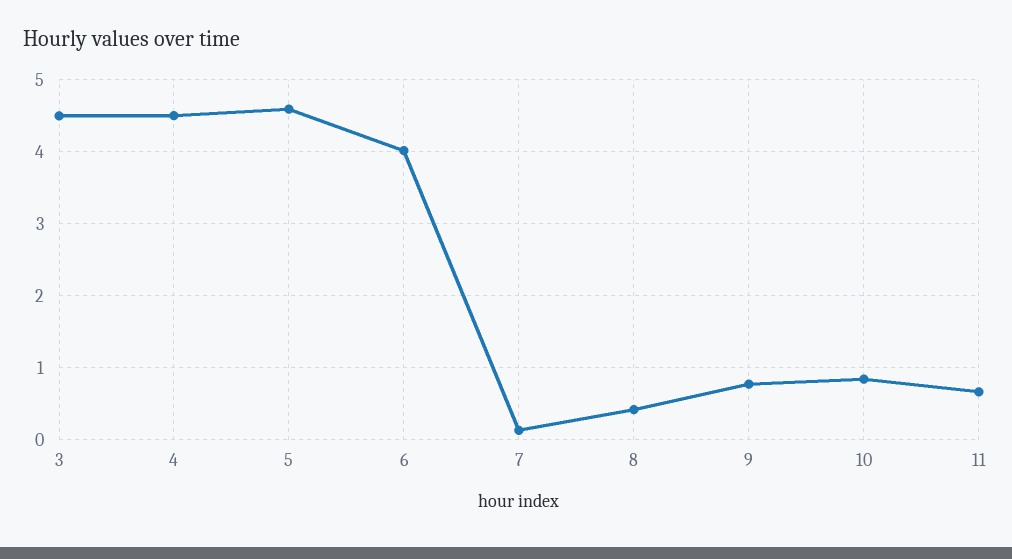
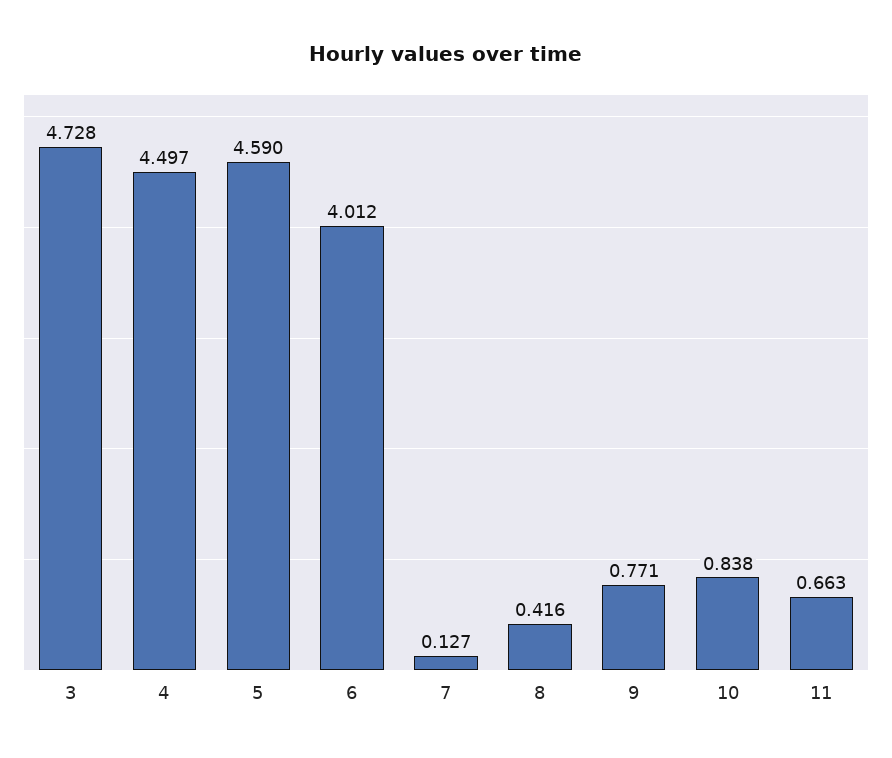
3: 4.5 -> 4.728

